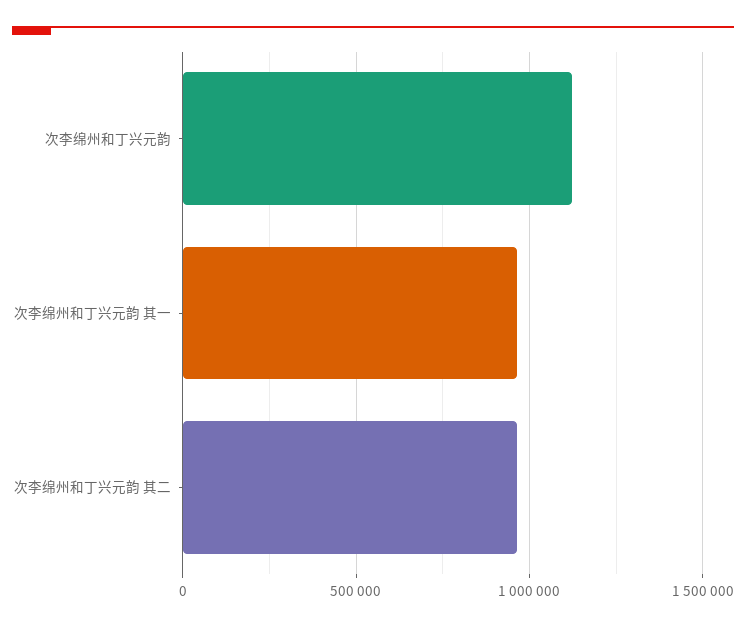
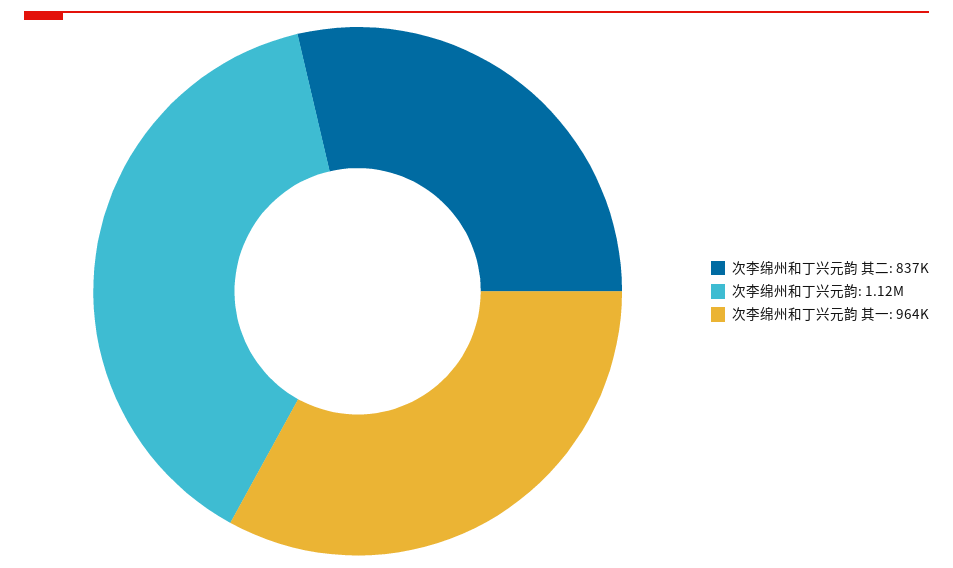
次李绵州和丁兴元韵 其二: 950000 -> 837000

